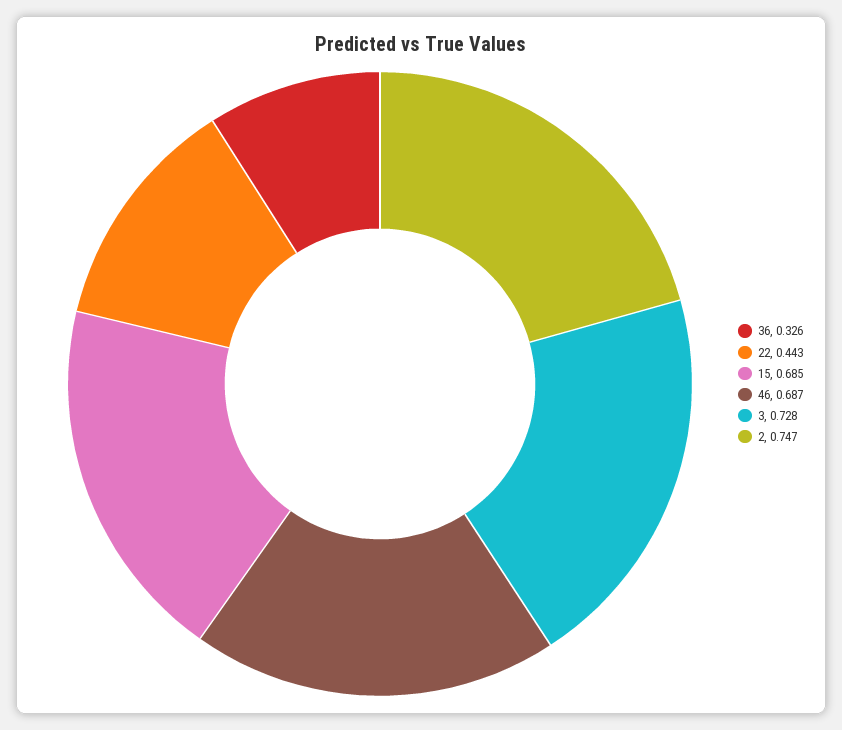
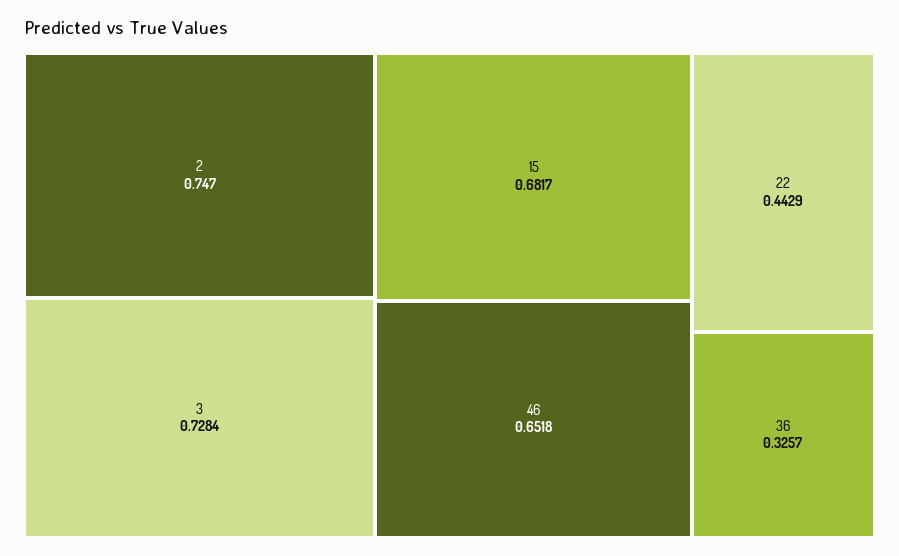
15: 0.685 -> 0.6817
46: 0.687 -> 0.6518

